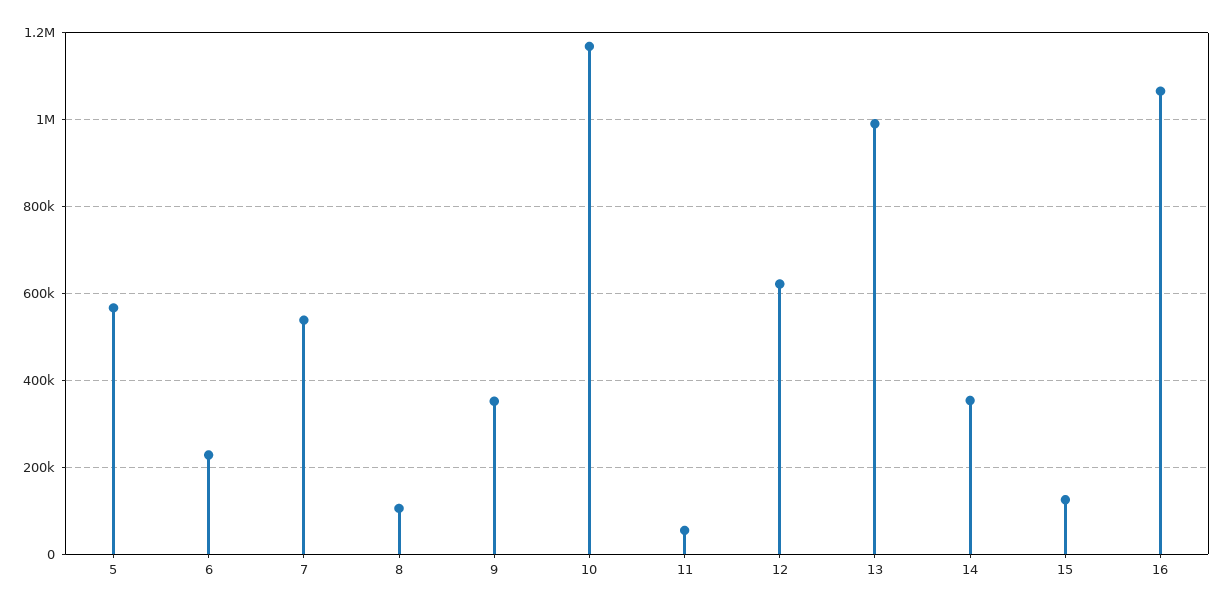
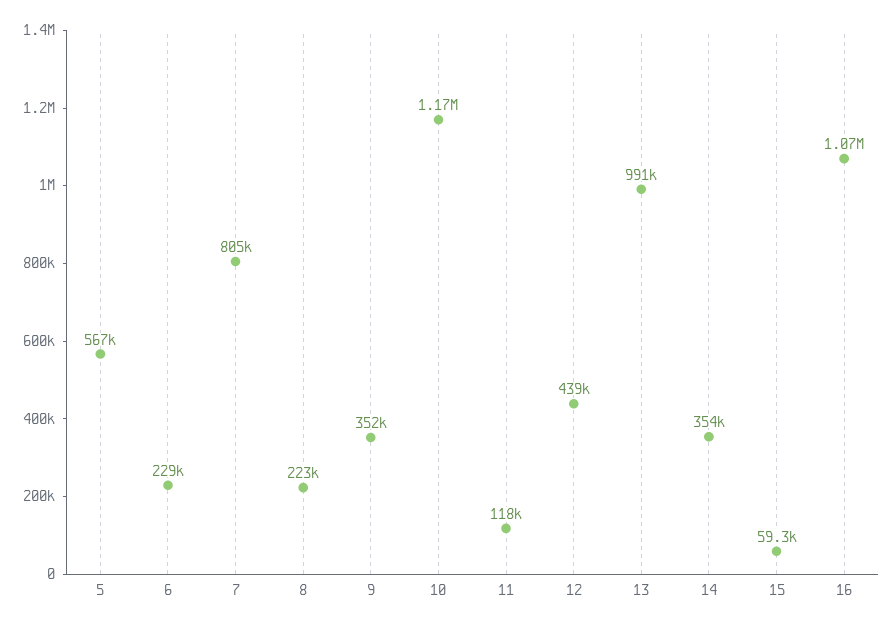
7: 540000 -> 805000
8: 100000 -> 223000
11: 60000 -> 118000
12: 620000 -> 439000
15: 120000 -> 59300

